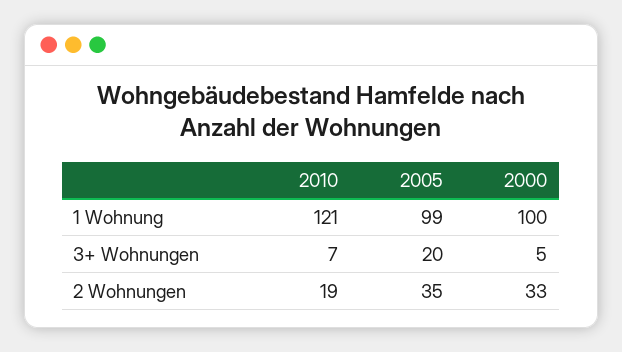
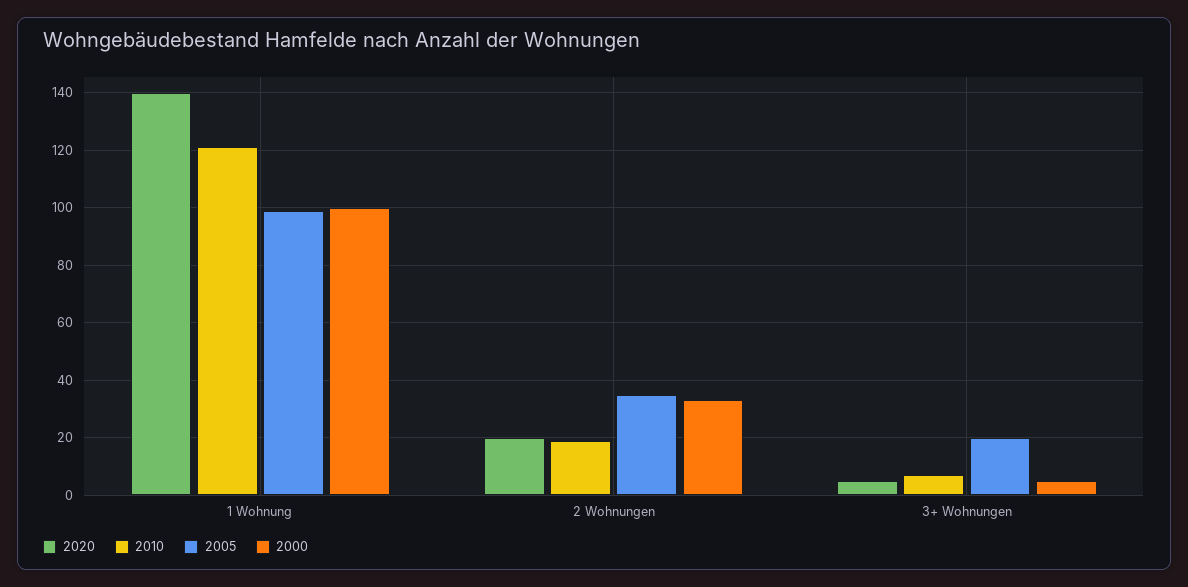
2020, 1 Wohnung: none -> 140
2020, 2 Wohnungen: none -> 20
2020, 3+ Wohnungen: none -> 5

